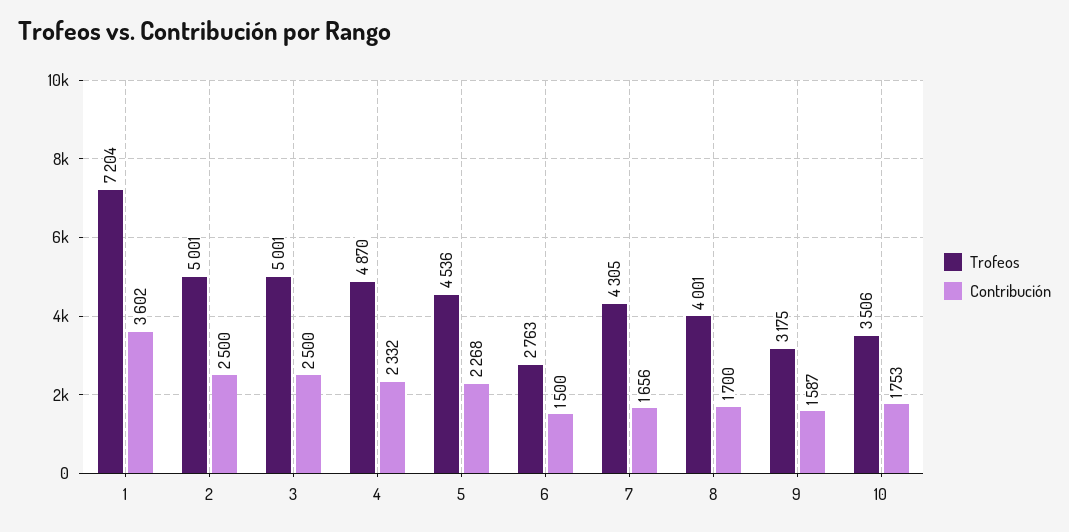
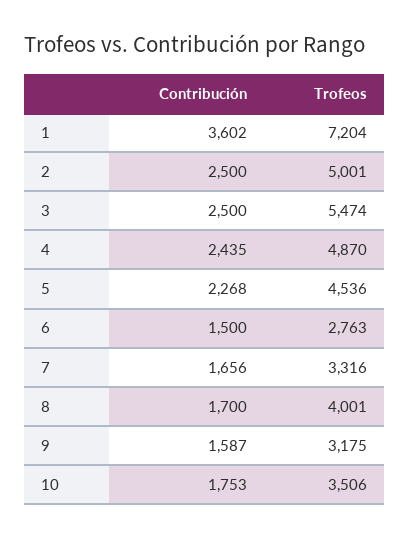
Trofeos, 3: 5001 -> 5474
Contribución, 4: 2332 -> 2435
Trofeos, 7: 4305 -> 3316

